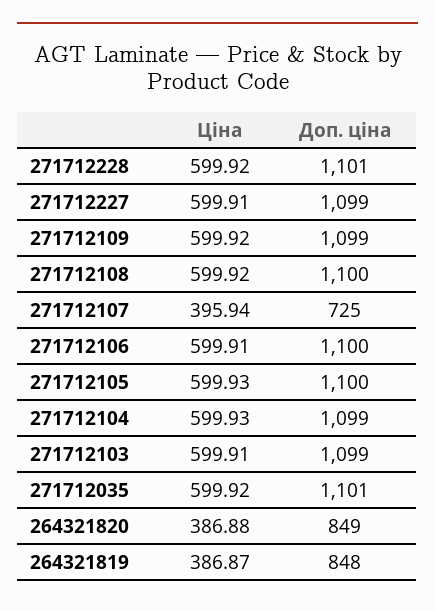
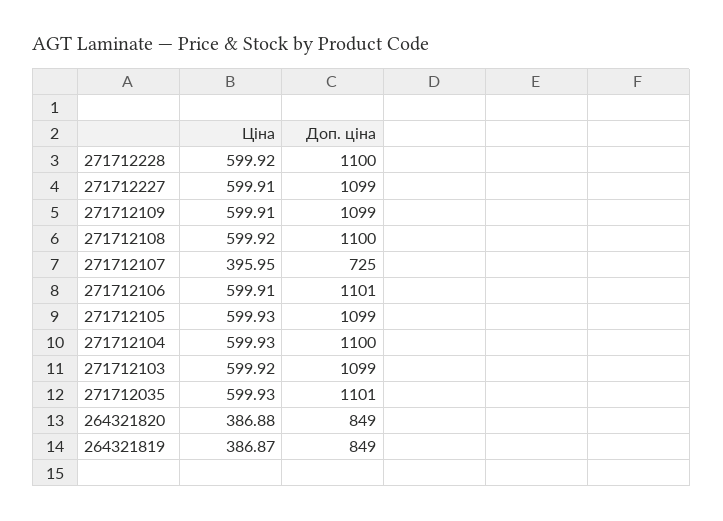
Доп. ціна, 271712228: 1101 -> 1100
Ціна, 271712109: 599.92 -> 599.91
Ціна, 271712107: 395.94 -> 395.95
Доп. ціна, 271712106: 1100 -> 1101
Доп. ціна, 271712105: 1100 -> 1099
Доп. ціна, 271712104: 1099 -> 1100
Ціна, 271712103: 599.91 -> 599.92
Ціна, 271712035: 599.92 -> 599.93
Доп. ціна, 264321819: 848 -> 849

